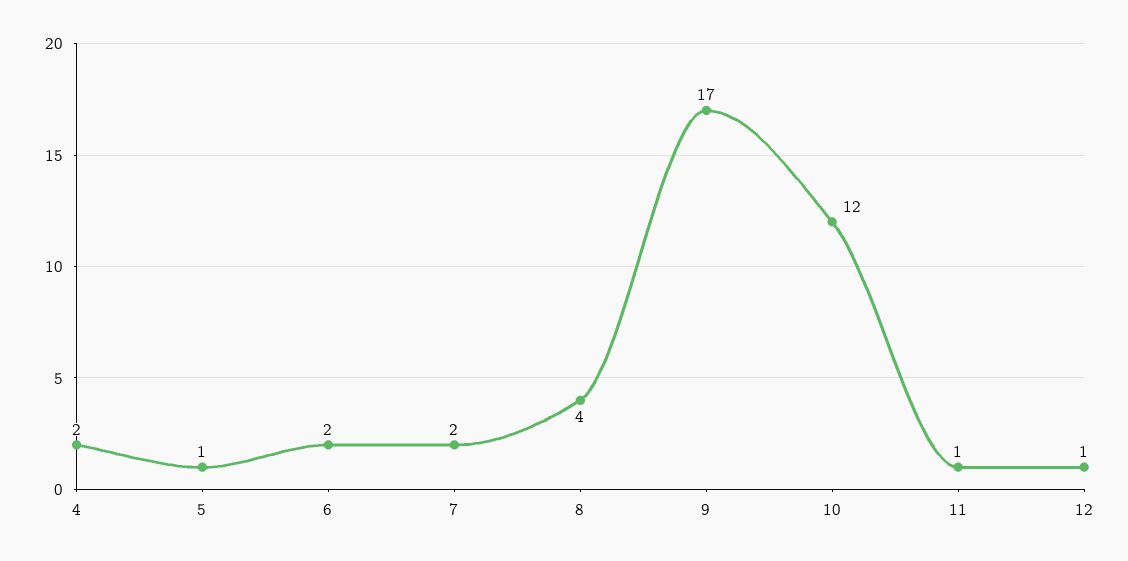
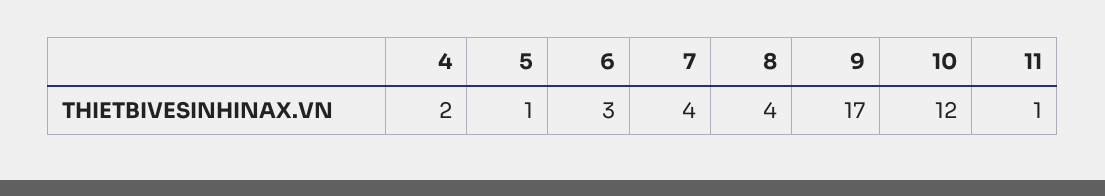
6: 2 -> 3
7: 2 -> 4
12: 1 -> none

